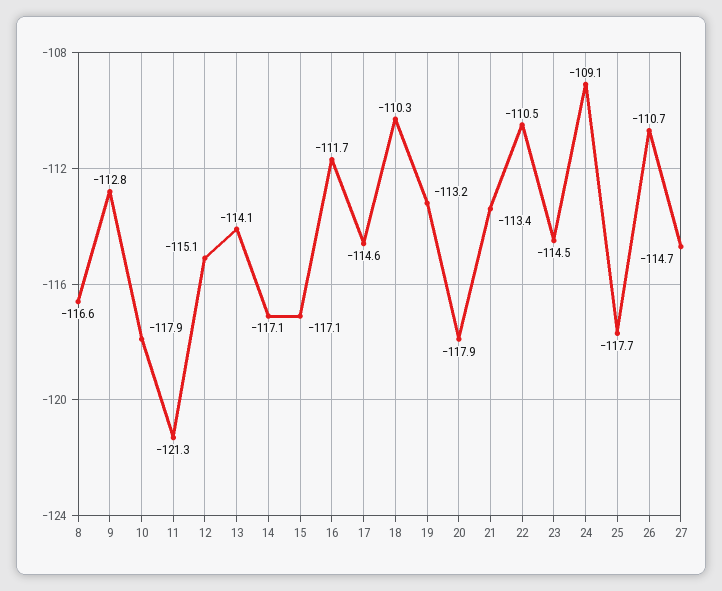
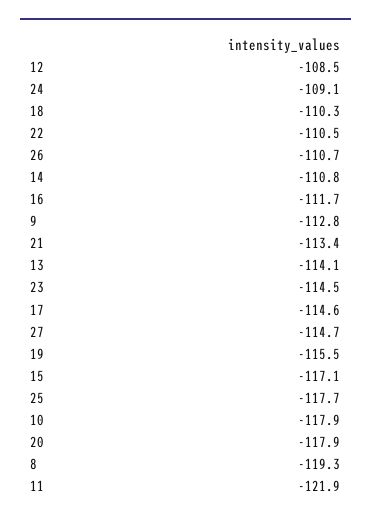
8: -116.6 -> -119.3
11: -121.3 -> -121.9
12: -115.1 -> -108.5
14: -117.1 -> -110.8
19: -113.2 -> -115.5

